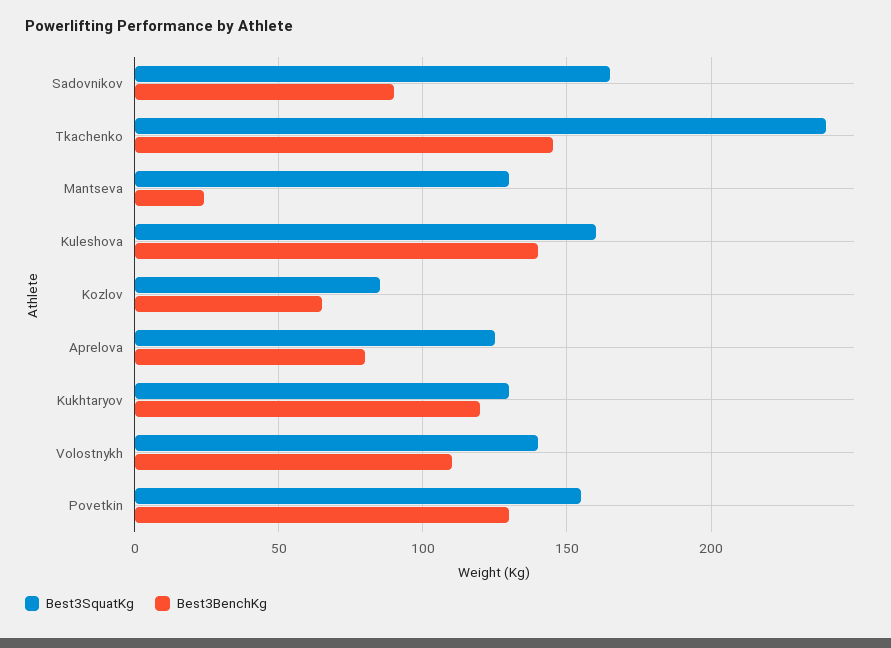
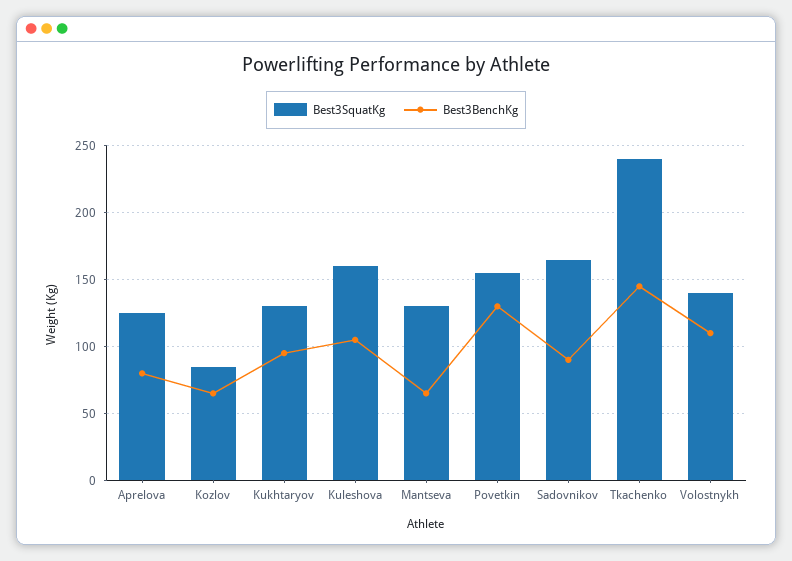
Best3BenchKg, Mantseva: 25 -> 65
Best3BenchKg, Kuleshova: 140 -> 105
Best3BenchKg, Kukhtaryov: 120 -> 95

